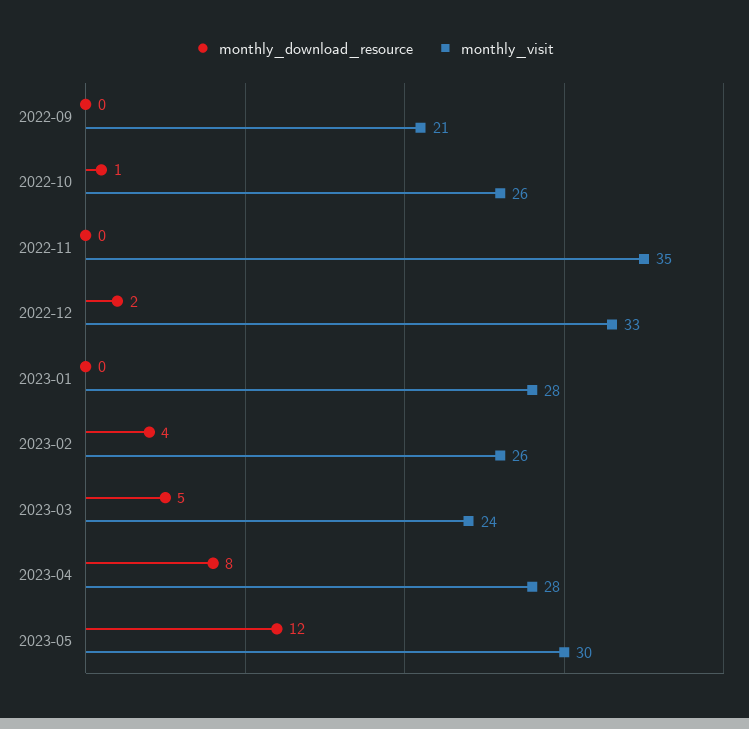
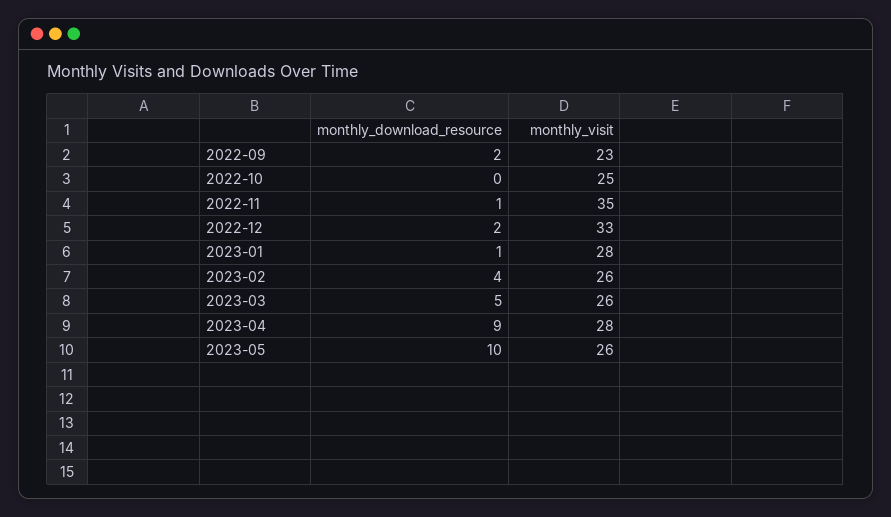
monthly_download_resource, 2022-09: 0 -> 2
monthly_visit, 2022-09: 21 -> 23
monthly_download_resource, 2022-10: 1 -> 0
monthly_visit, 2022-10: 26 -> 25
monthly_download_resource, 2022-11: 0 -> 1
monthly_download_resource, 2023-01: 0 -> 1
monthly_visit, 2023-03: 24 -> 26
monthly_download_resource, 2023-04: 8 -> 9
monthly_download_resource, 2023-05: 12 -> 10
monthly_visit, 2023-05: 30 -> 26

